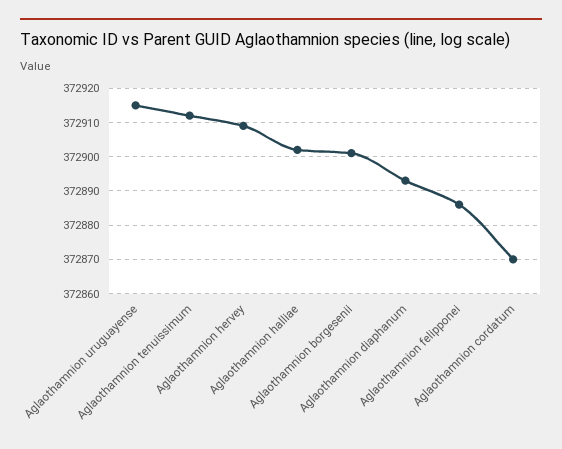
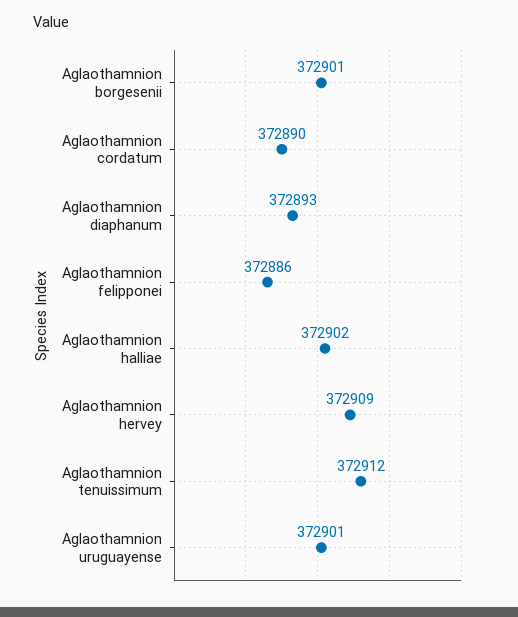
Aglaothamnion uruguayense: 372915 -> 372901
Aglaothamnion cordatum: 372870 -> 372890

